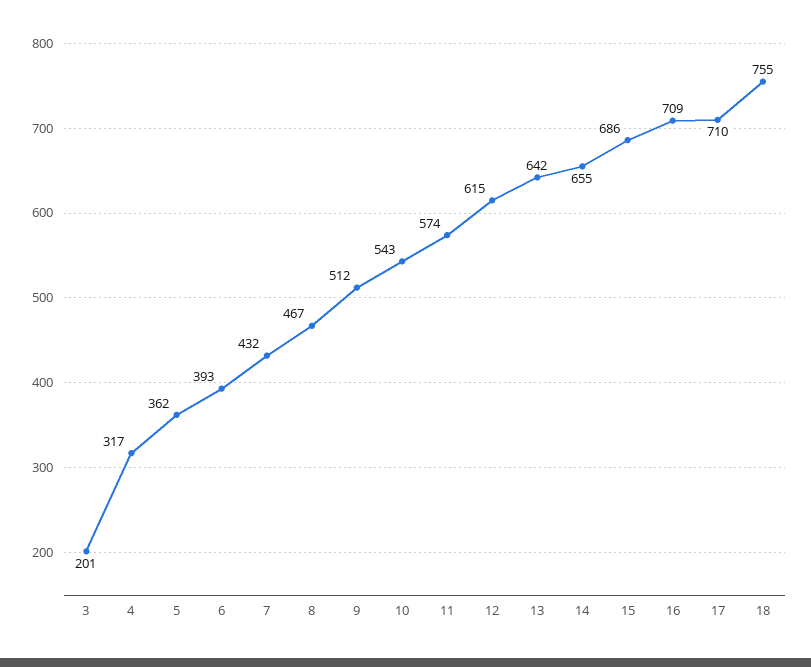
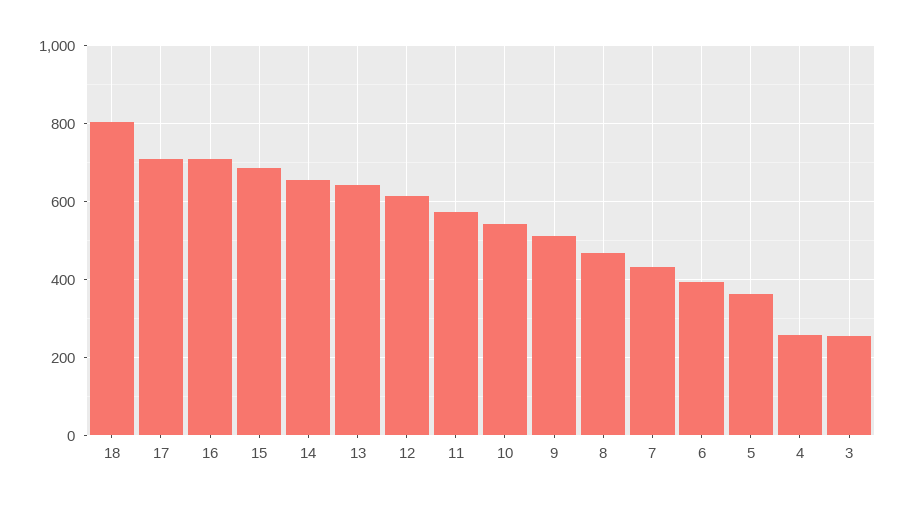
3: 201 -> 260
4: 317 -> 260
18: 755 -> 800

